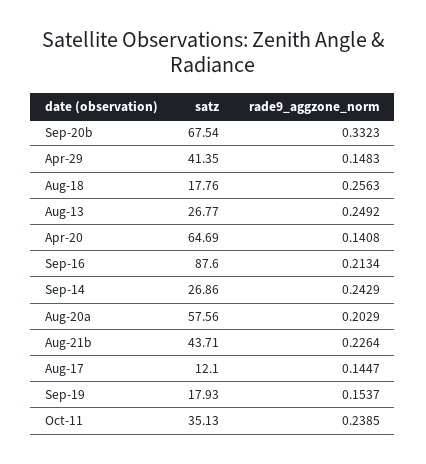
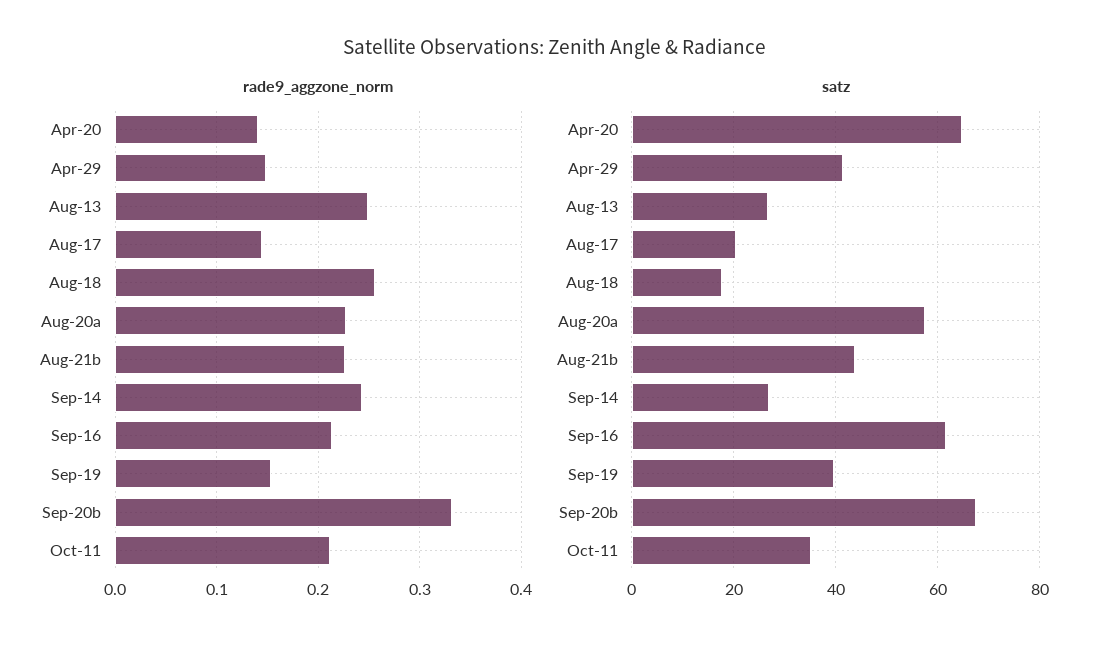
satz, Sep-16: 87.6 -> 62
rade9_aggzone_norm, Aug-20a: 0.2029 -> 0.23
satz, Aug-17: 12.1 -> 20
satz, Sep-19: 17.93 -> 40
rade9_aggzone_norm, Oct-11: 0.2385 -> 0.21

